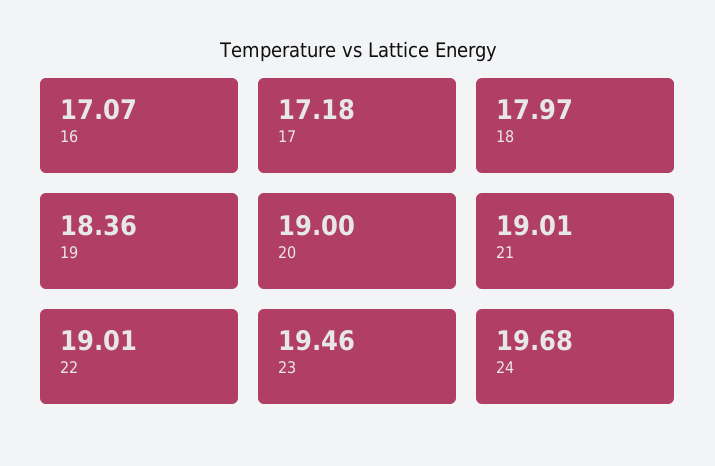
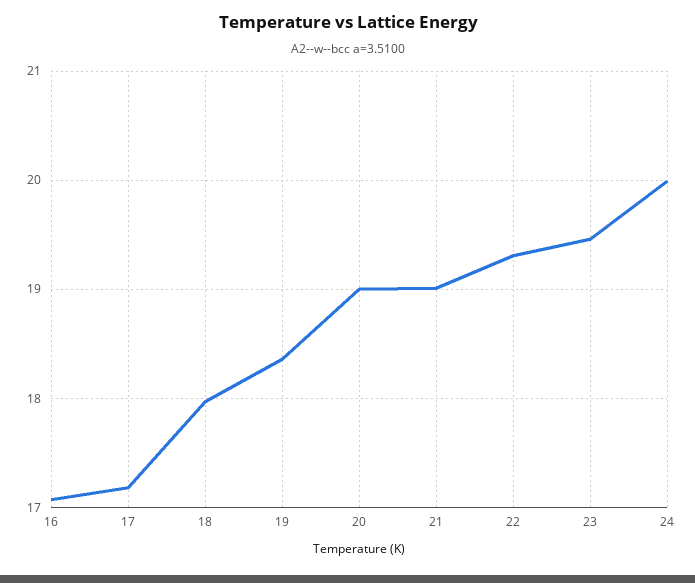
22: 19.01 -> 19.3
24: 19.68 -> 20

